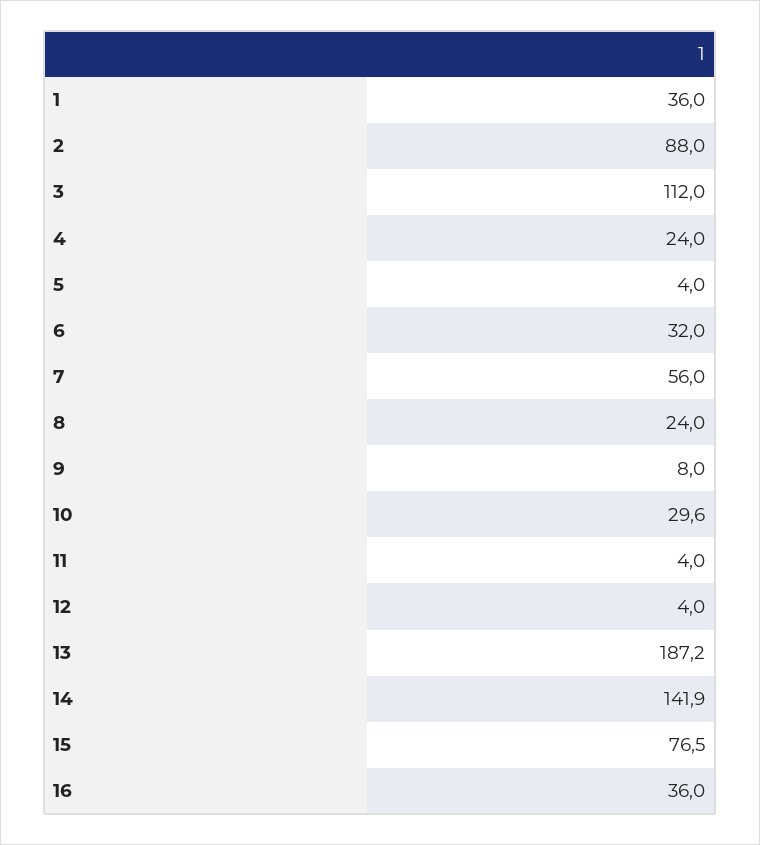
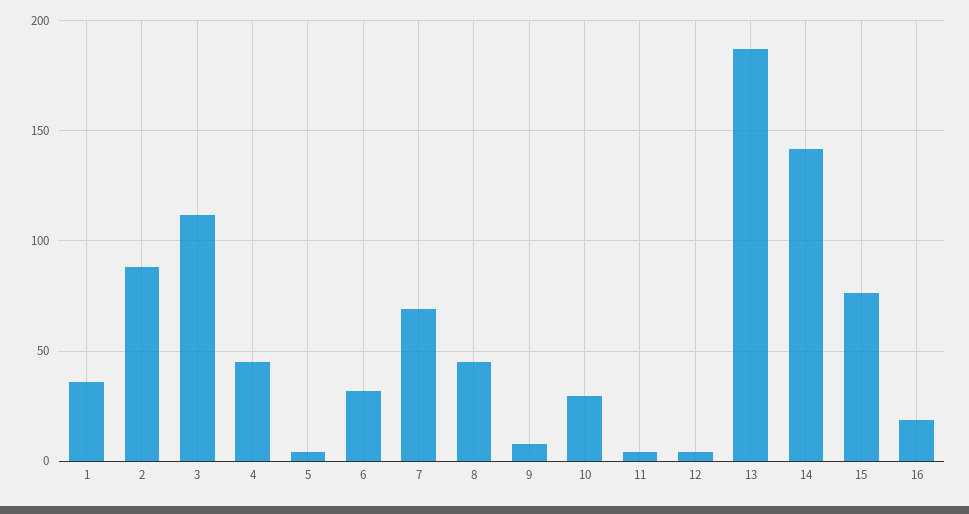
4: 24 -> 45
7: 56 -> 70
8: 24 -> 45
16: 36 -> 20

